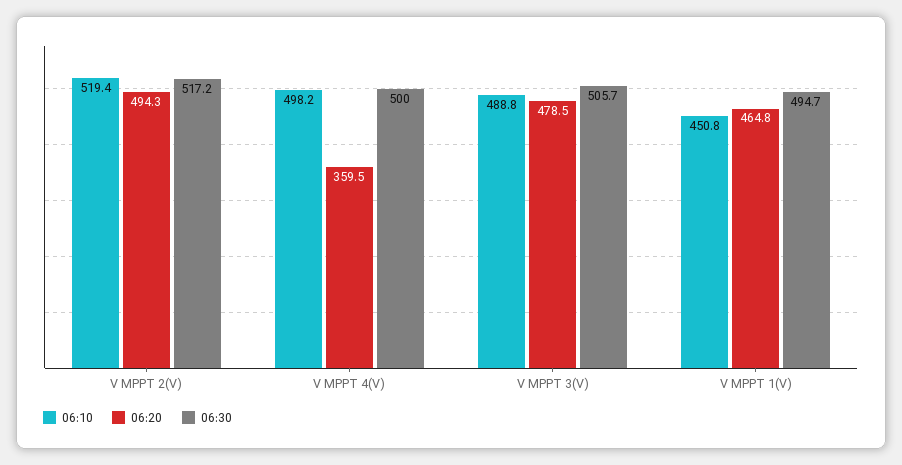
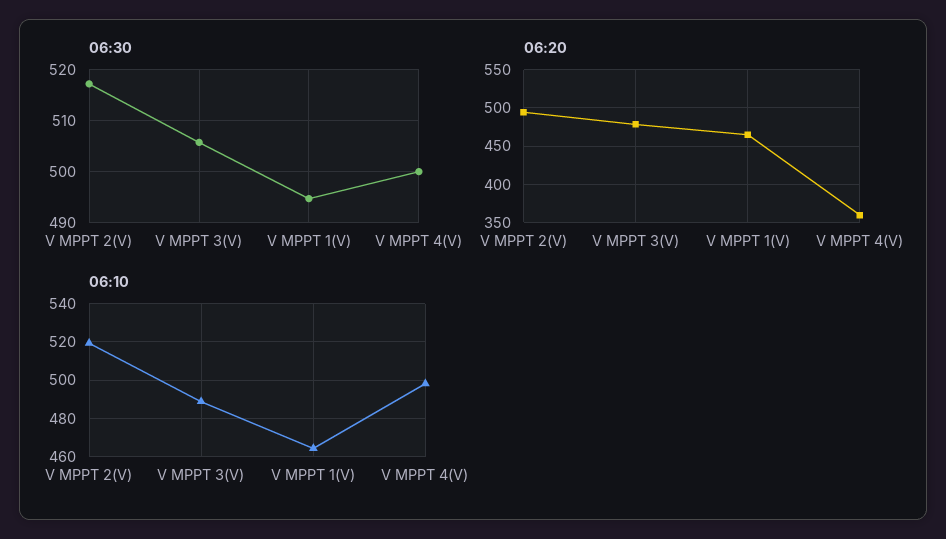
06:10, V MPPT 1(V): 450.8 -> 465

